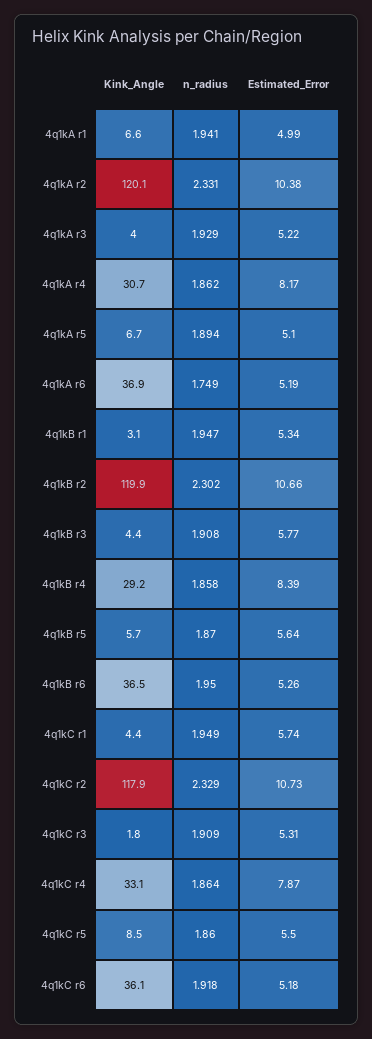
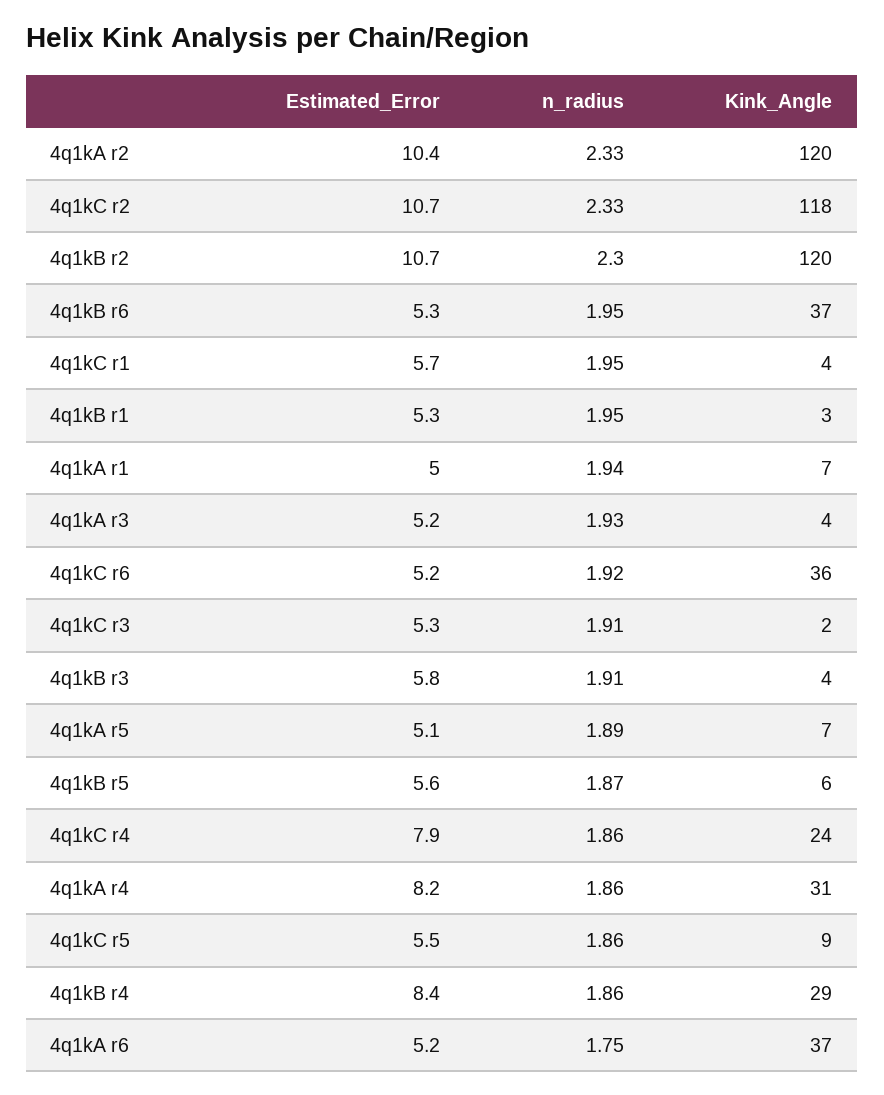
Kink_Angle, 4q1kC r4: 33.1 -> 24

